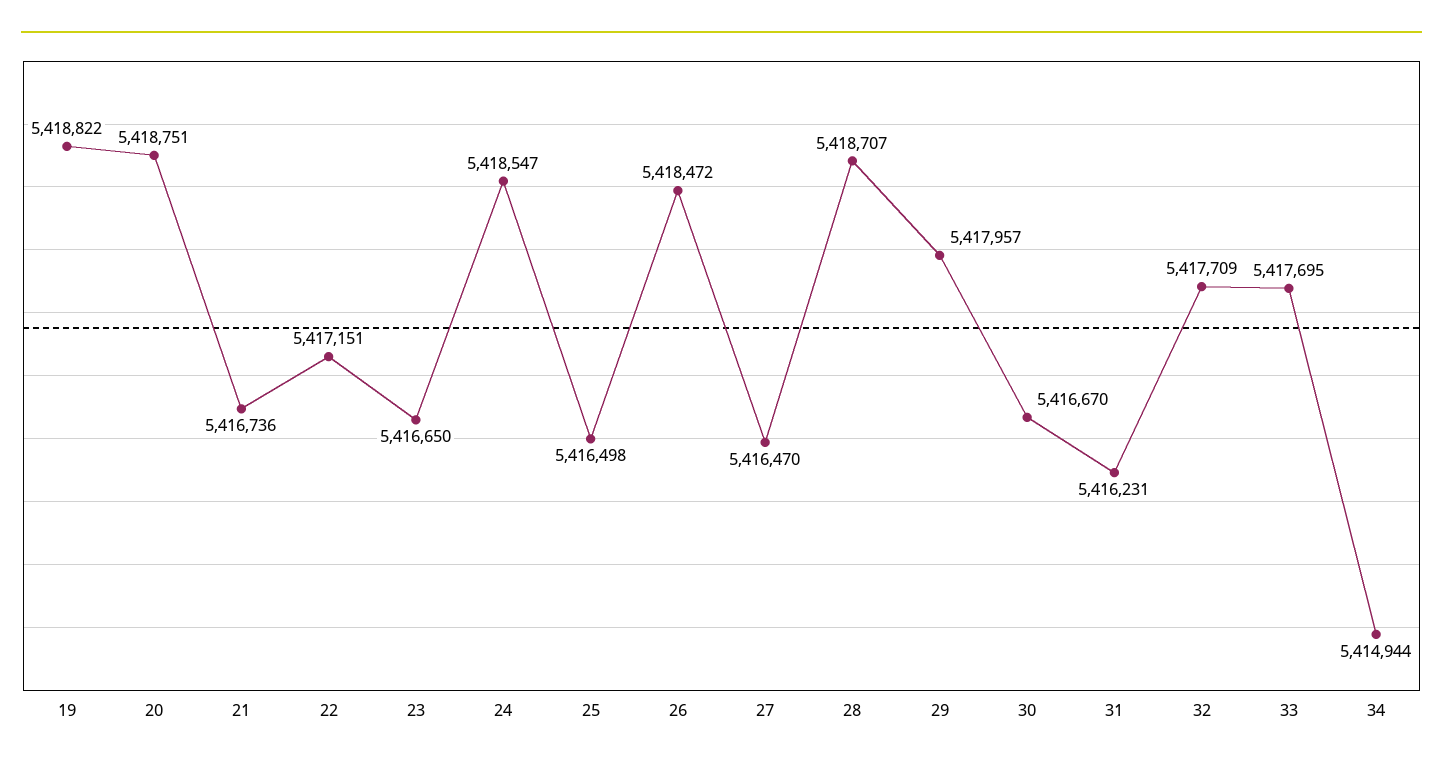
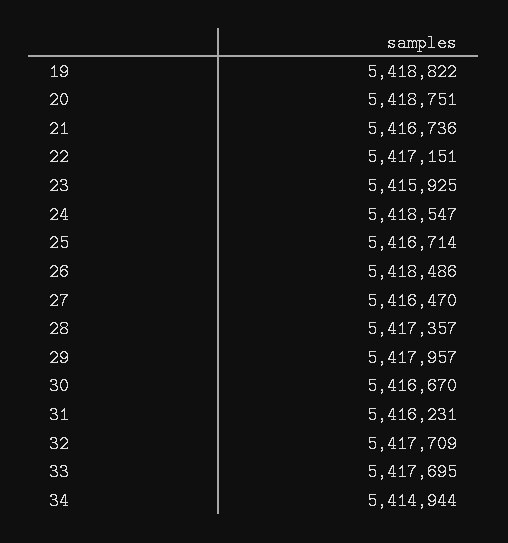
23: 5416650 -> 5415925
25: 5416498 -> 5416714
26: 5418472 -> 5418486
28: 5418707 -> 5417357

